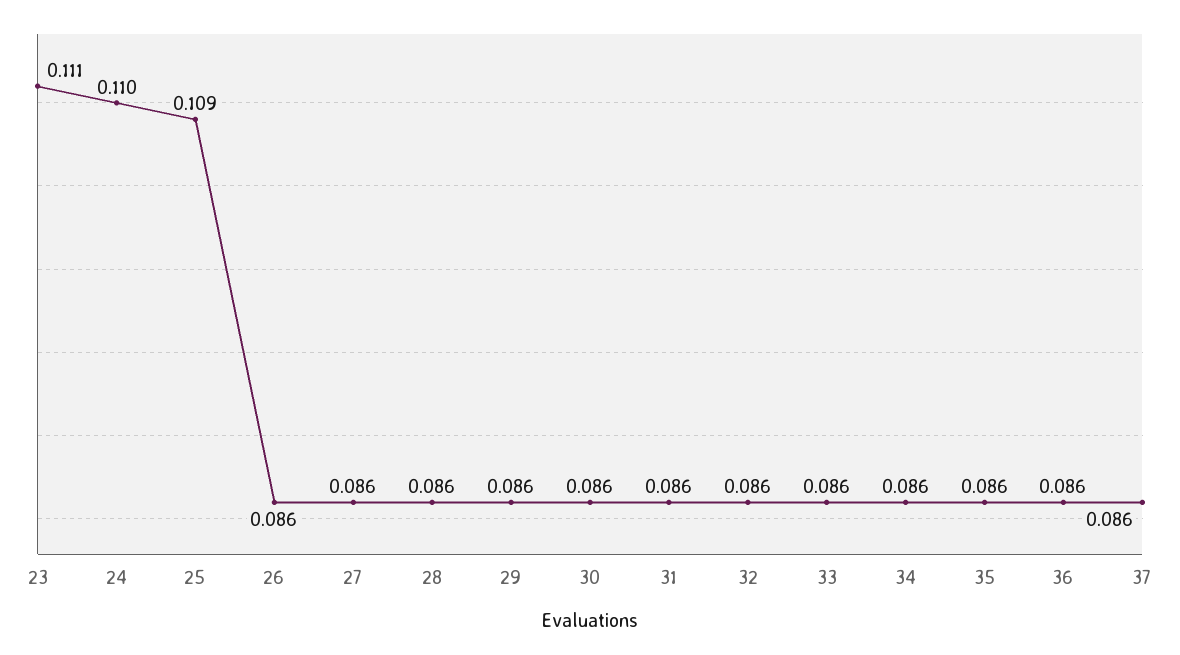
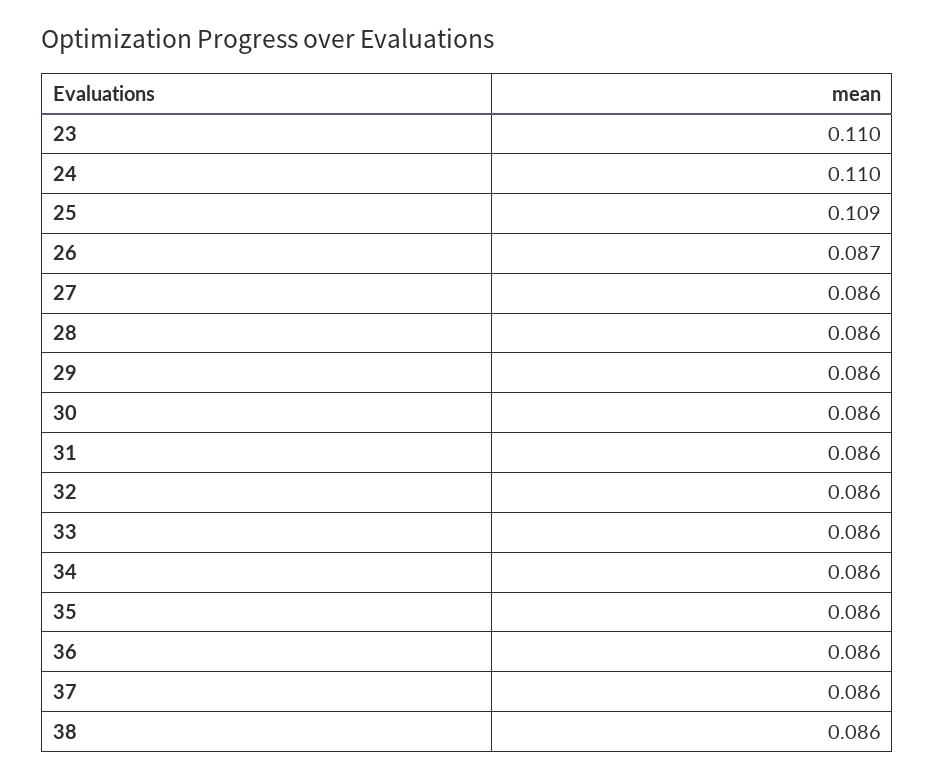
23: 0.111 -> 0.11
26: 0.086 -> 0.087
38: none -> 0.086

